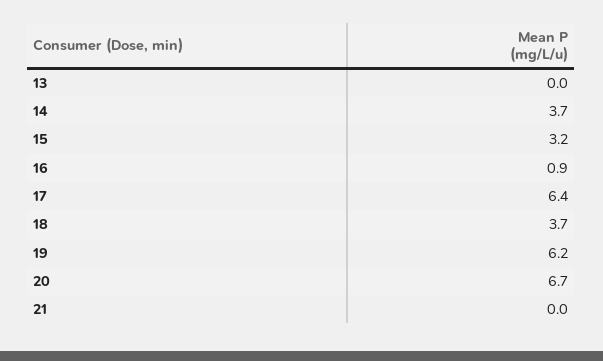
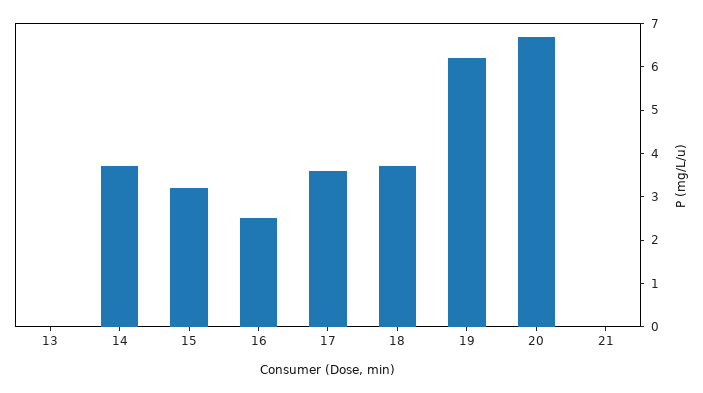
16: 0.9 -> 2.5
17: 6.4 -> 3.5

